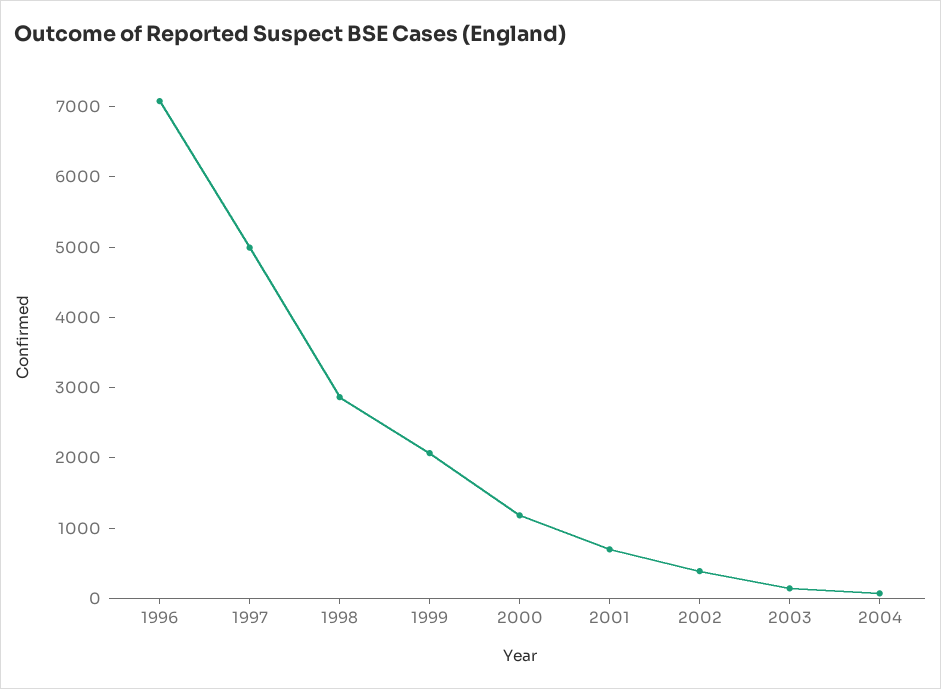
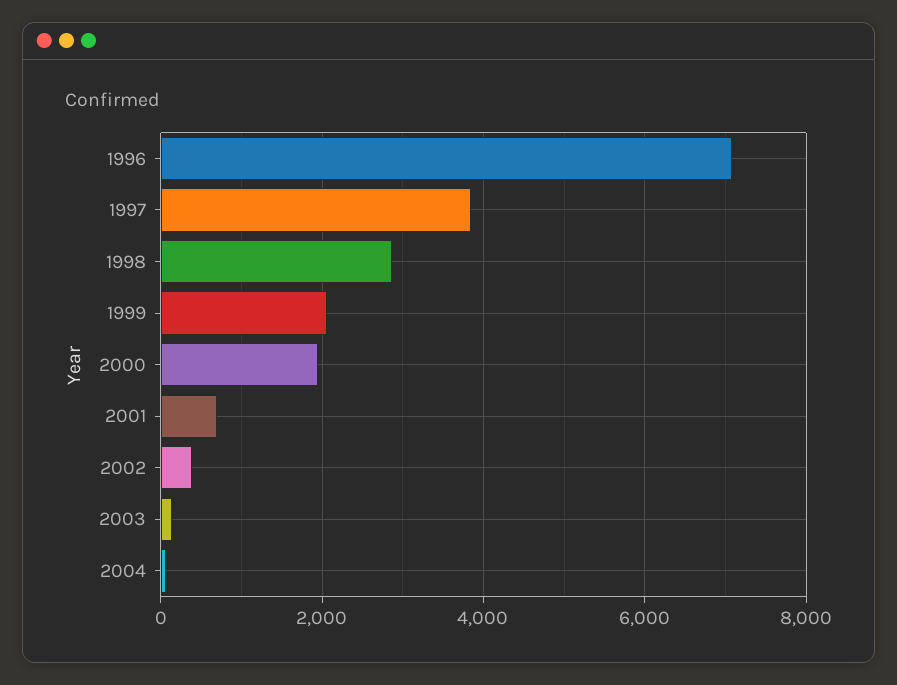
1997: 5000 -> 3800
2000: 1200 -> 2000

